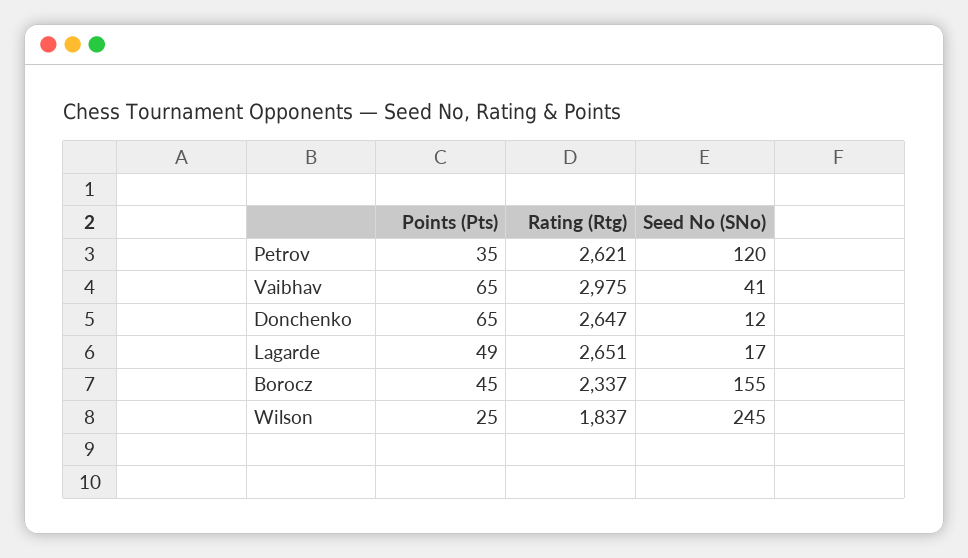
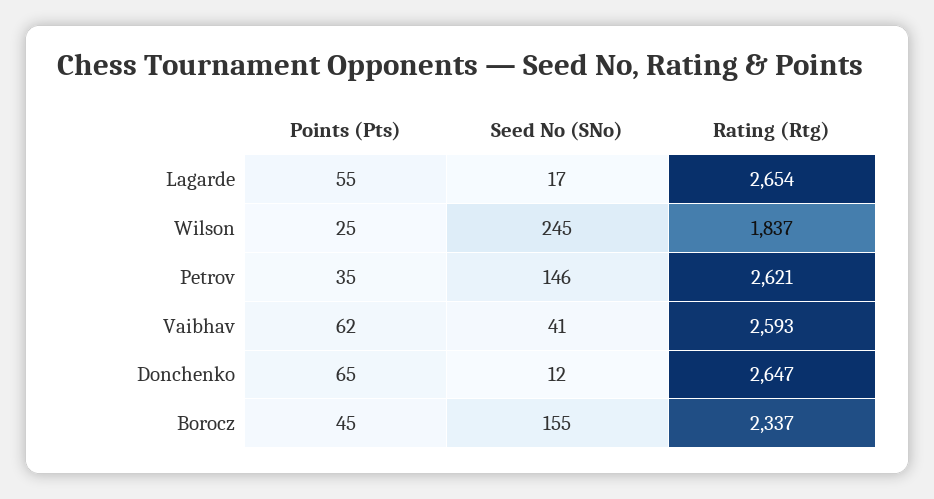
Seed No (SNo), Petrov: 120 -> 146
Points (Pts), Vaibhav: 65 -> 62
Rating (Rtg), Vaibhav: 2975 -> 2593
Points (Pts), Lagarde: 49 -> 55
Rating (Rtg), Lagarde: 2651 -> 2654

